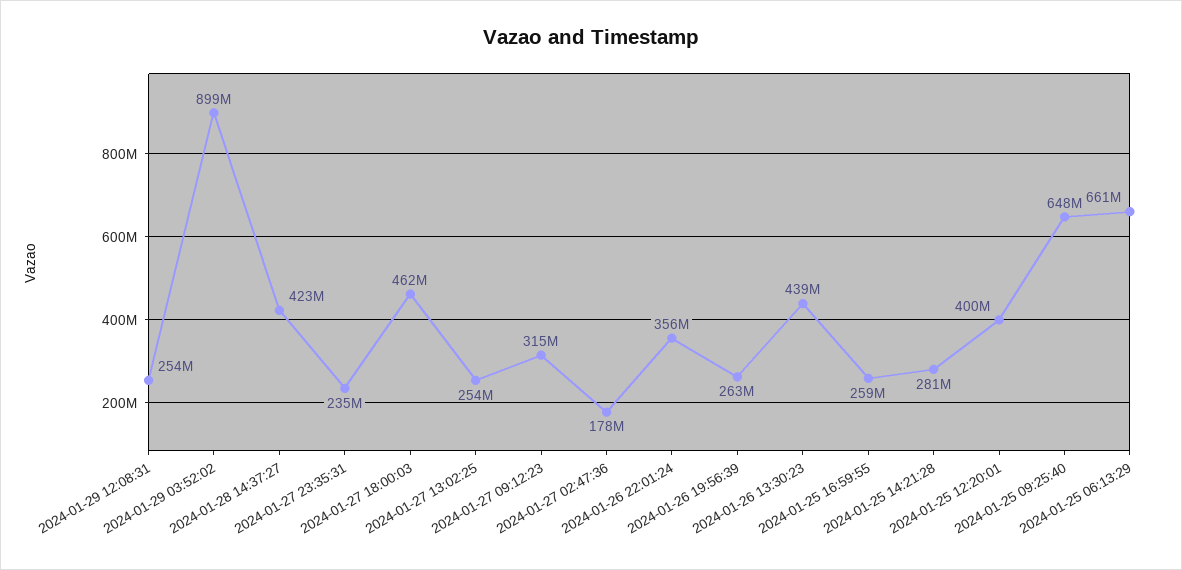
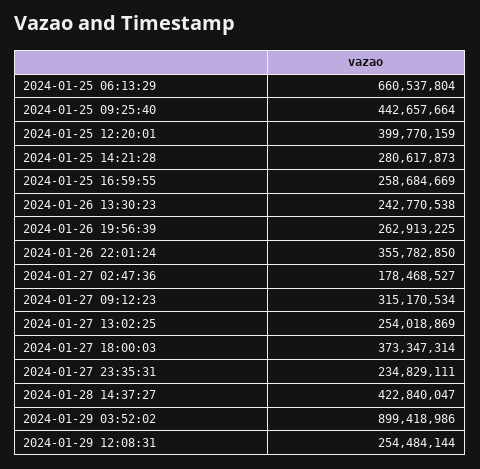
2024-01-27 18:00:03: 462000000 -> 373347314
2024-01-26 13:30:23: 439000000 -> 242770538
2024-01-25 09:25:40: 648000000 -> 442657664

